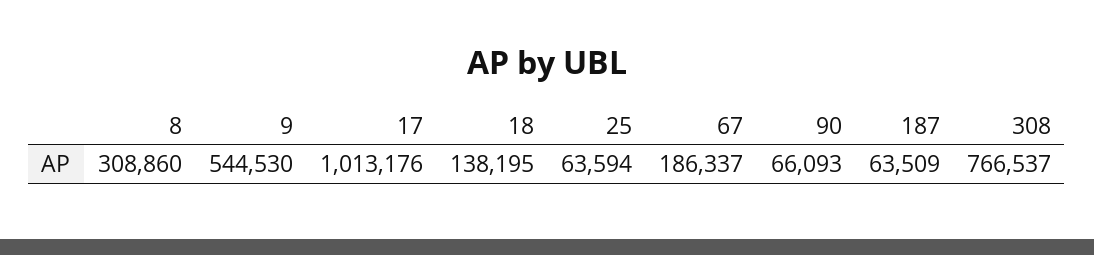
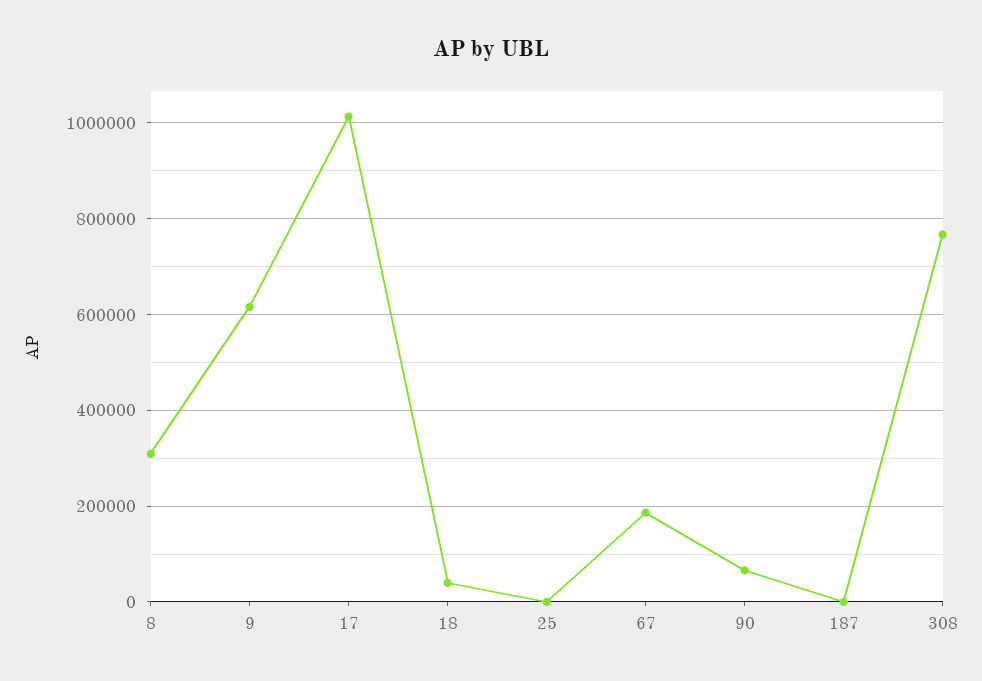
9: 544530 -> 620000
18: 138195 -> 40000
25: 63594 -> 0
187: 63509 -> 0

